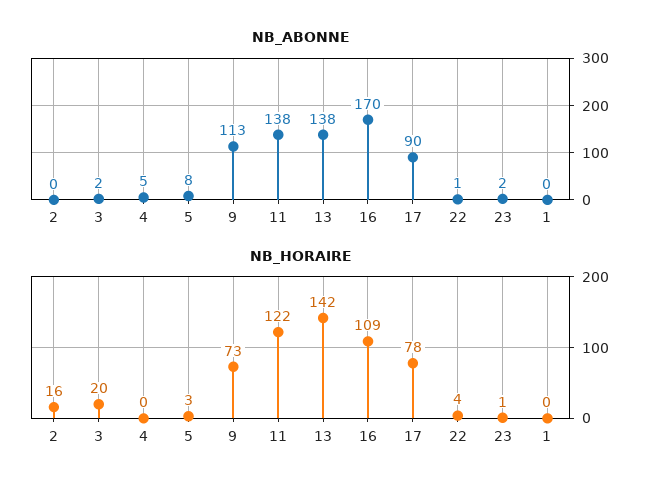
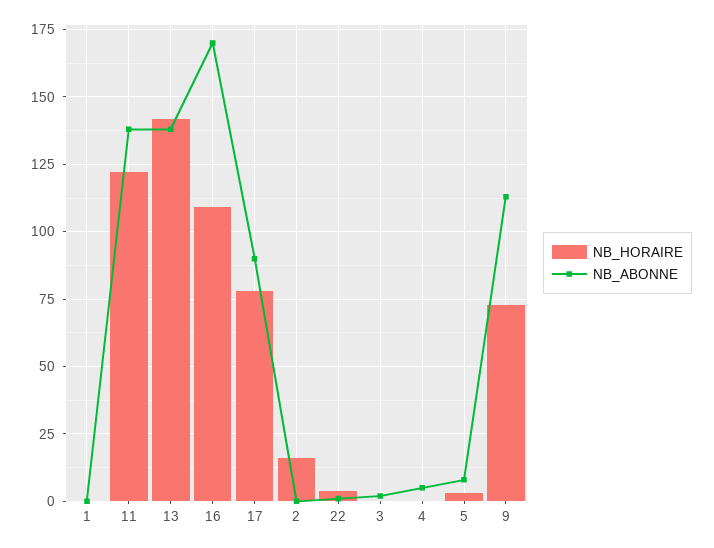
NB_ABONNE, 23: 2 -> none
NB_HORAIRE, 3: 20 -> 0
NB_HORAIRE, 23: 1 -> none

